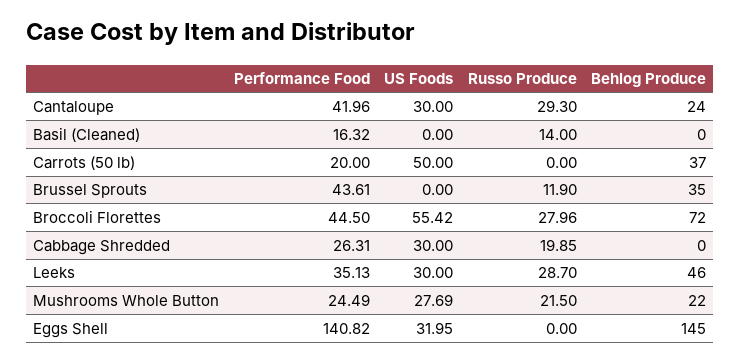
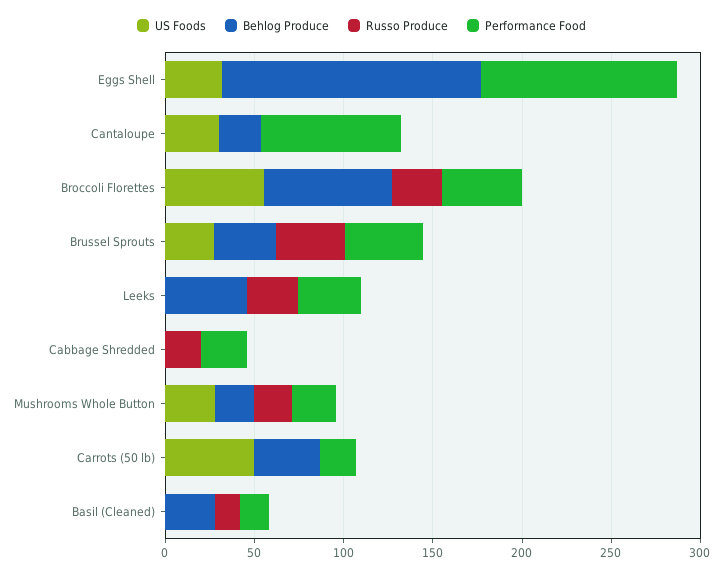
Performance Food, Cantaloupe: 41.96 -> 80
Russo Produce, Cantaloupe: 29.3 -> 0
Behlog Produce, Basil (Cleaned): 0 -> 30
US Foods, Brussel Sprouts: 0 -> 30
Russo Produce, Brussel Sprouts: 11.9 -> 40
US Foods, Cabbage Shredded: 30 -> 0
US Foods, Leeks: 30 -> 0
Performance Food, Eggs Shell: 140.82 -> 110

